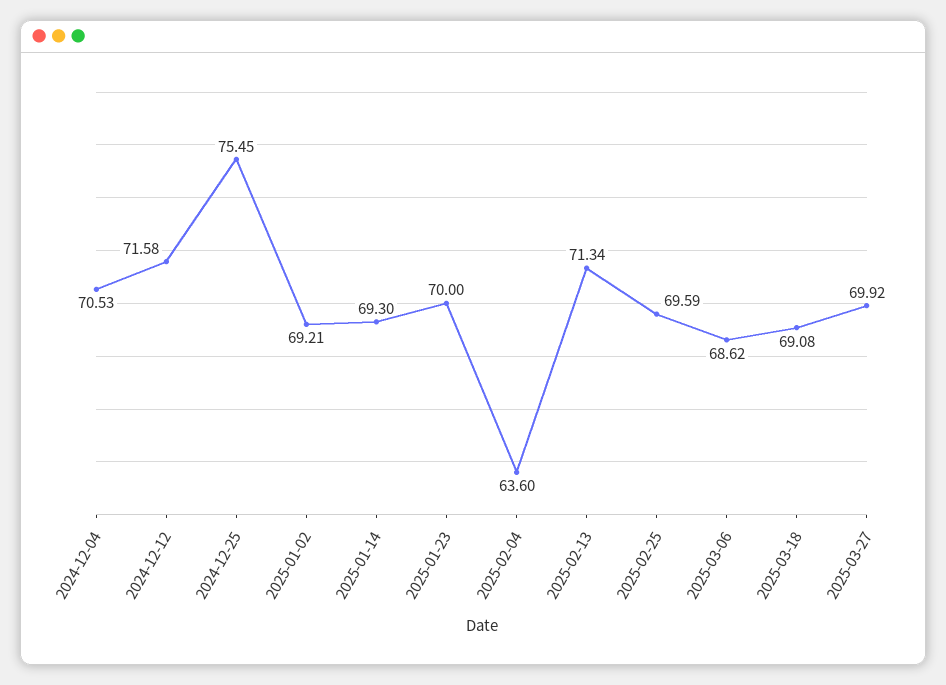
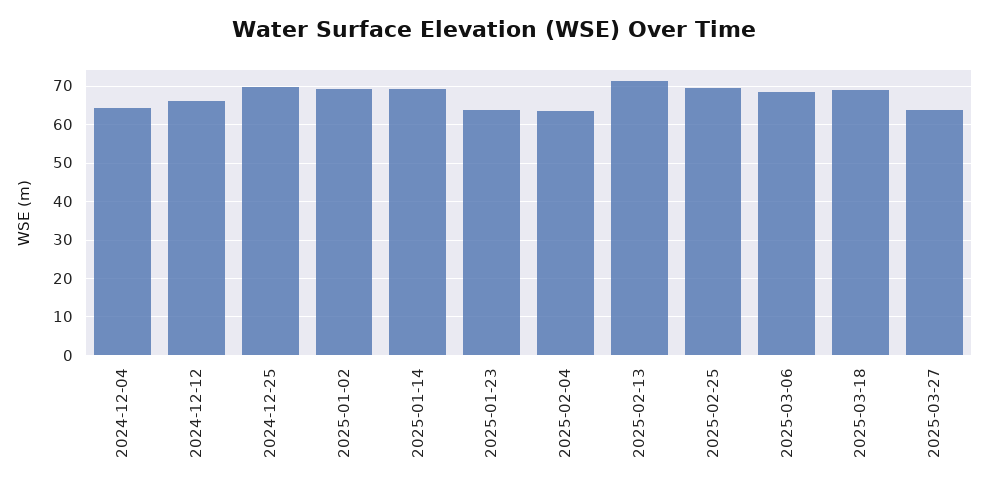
2024-12-04: 70.53 -> 64
2024-12-12: 71.58 -> 66
2024-12-25: 75.45 -> 70
2025-01-23: 70 -> 64
2025-03-27: 69.92 -> 64

